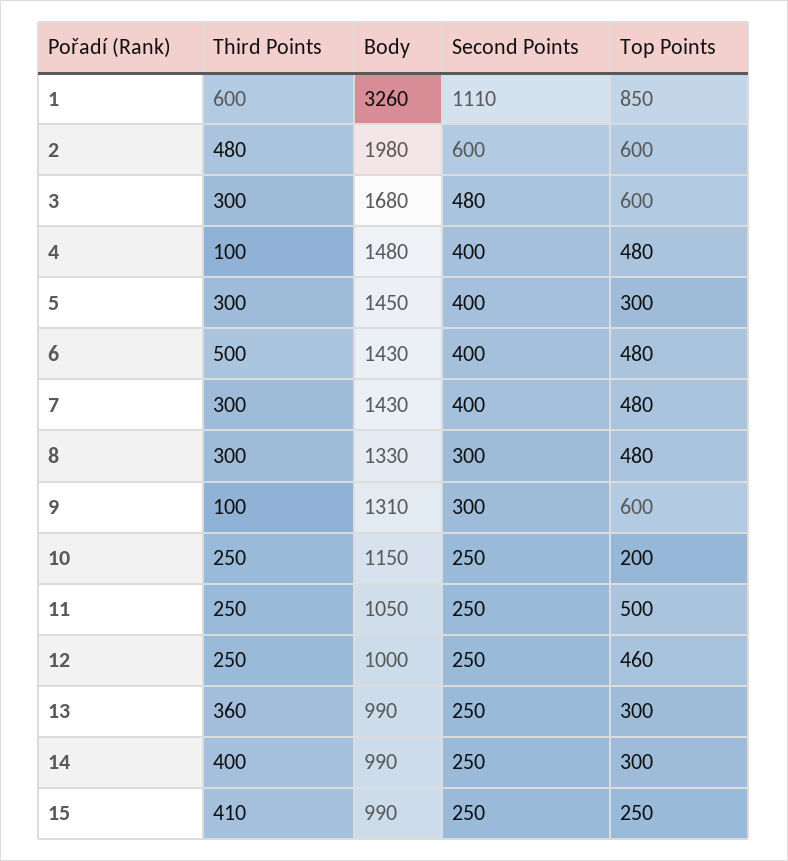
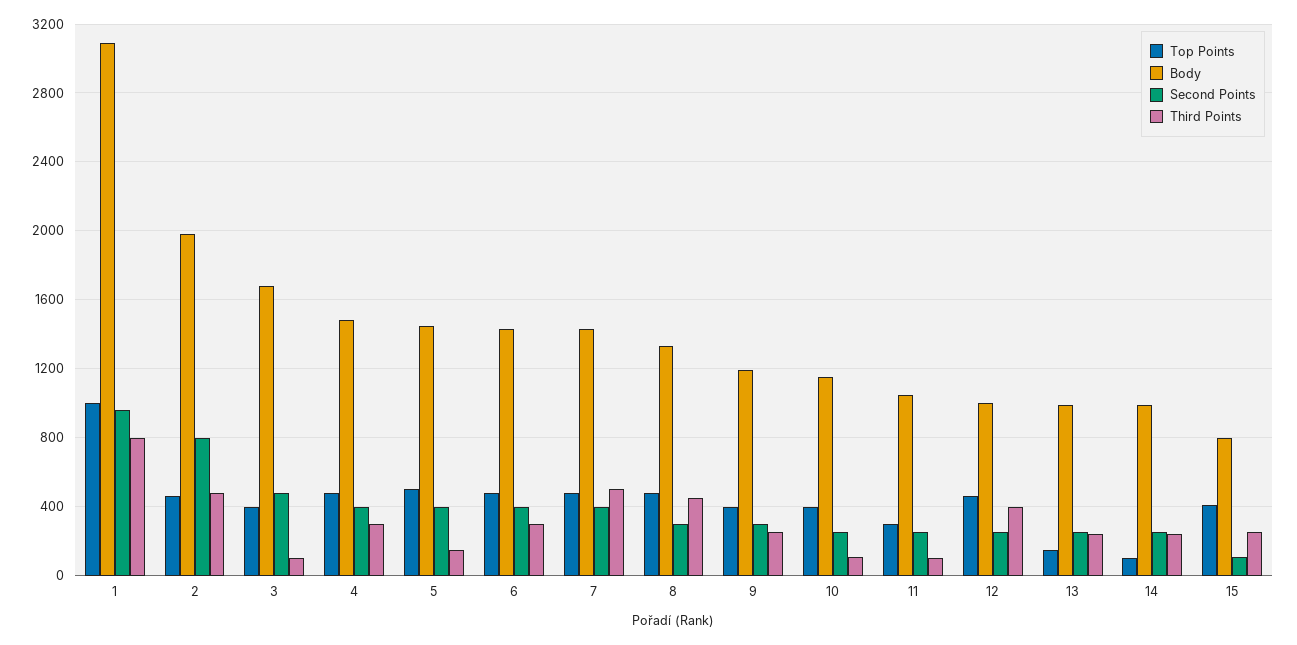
Third Points, 1: 600 -> 800
Body, 1: 3260 -> 3100
Second Points, 1: 1110 -> 950
Top Points, 1: 850 -> 1000
Second Points, 2: 600 -> 800
Top Points, 2: 600 -> 450
Third Points, 3: 300 -> 100
Top Points, 3: 600 -> 400
Third Points, 4: 100 -> 300
Third Points, 5: 300 -> 150
Top Points, 5: 300 -> 500
Third Points, 6: 500 -> 300
Third Points, 7: 300 -> 500
Third Points, 8: 300 -> 450
Third Points, 9: 100 -> 250
Body, 9: 1310 -> 1200
Top Points, 9: 600 -> 400
Third Points, 10: 250 -> 100
Top Points, 10: 200 -> 400
Third Points, 11: 250 -> 100
Top Points, 11: 500 -> 300
Third Points, 12: 250 -> 400
Third Points, 13: 360 -> 250
Top Points, 13: 300 -> 150
Third Points, 14: 400 -> 250
Top Points, 14: 300 -> 100
Third Points, 15: 410 -> 250
Body, 15: 990 -> 800
Second Points, 15: 250 -> 100
Top Points, 15: 250 -> 400

